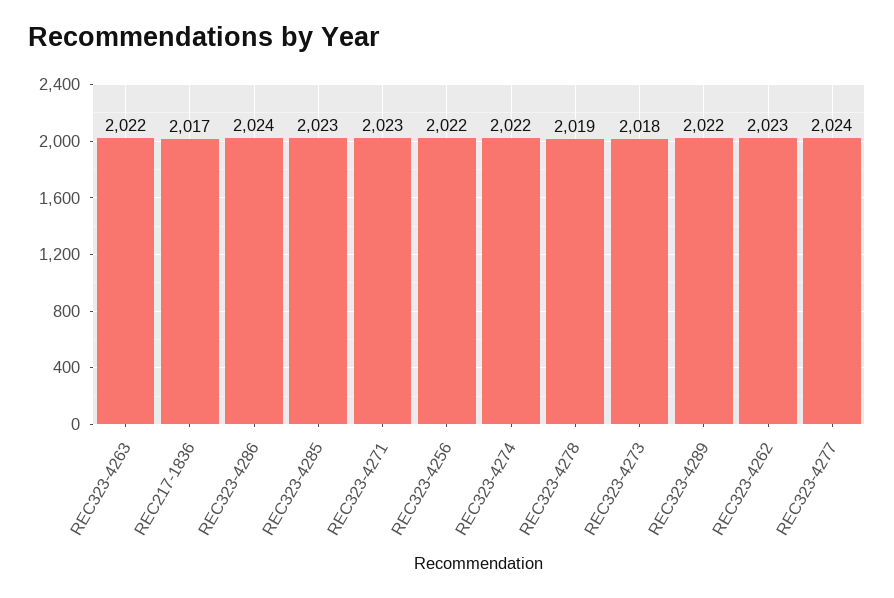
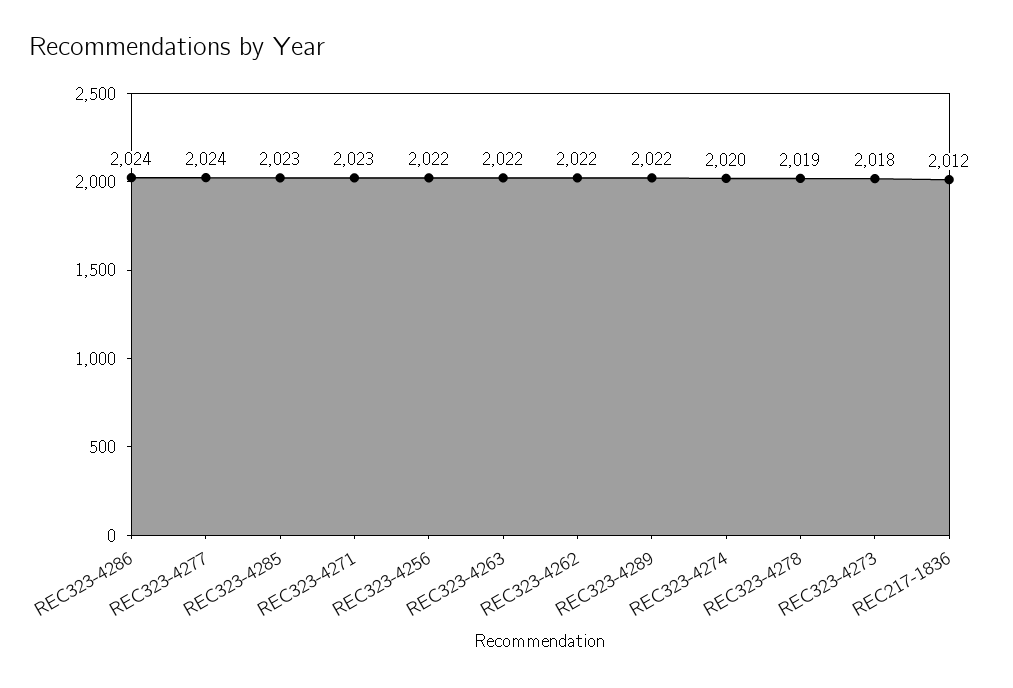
REC217-1836: 2017 -> 2012
REC323-4274: 2022 -> 2020
REC323-4262: 2023 -> 2022

